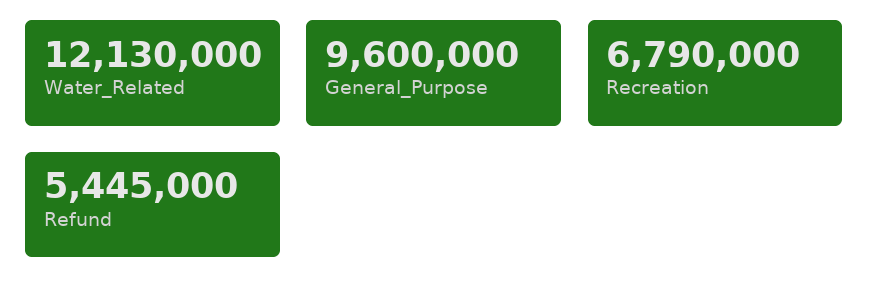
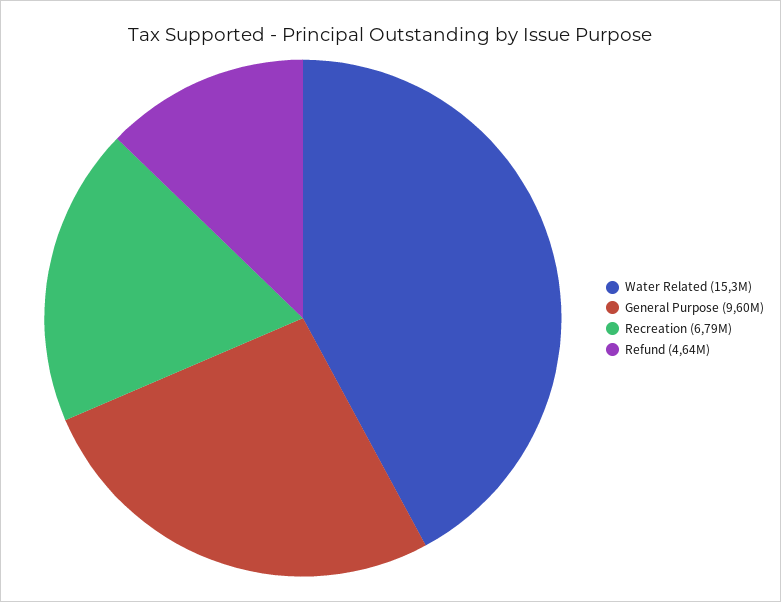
Water_Related: 12130000 -> 15300000
Refund: 5445000 -> 4640000

